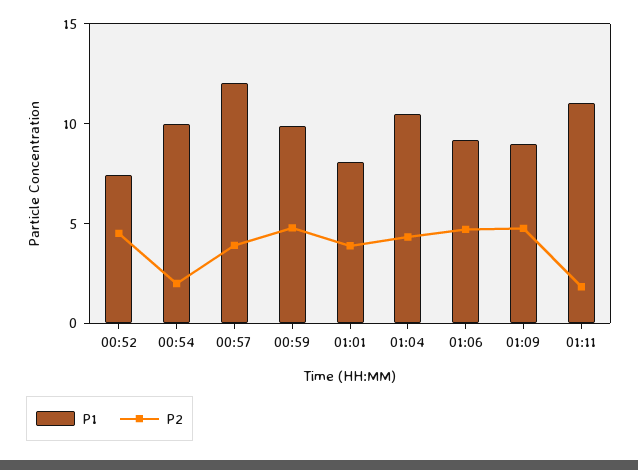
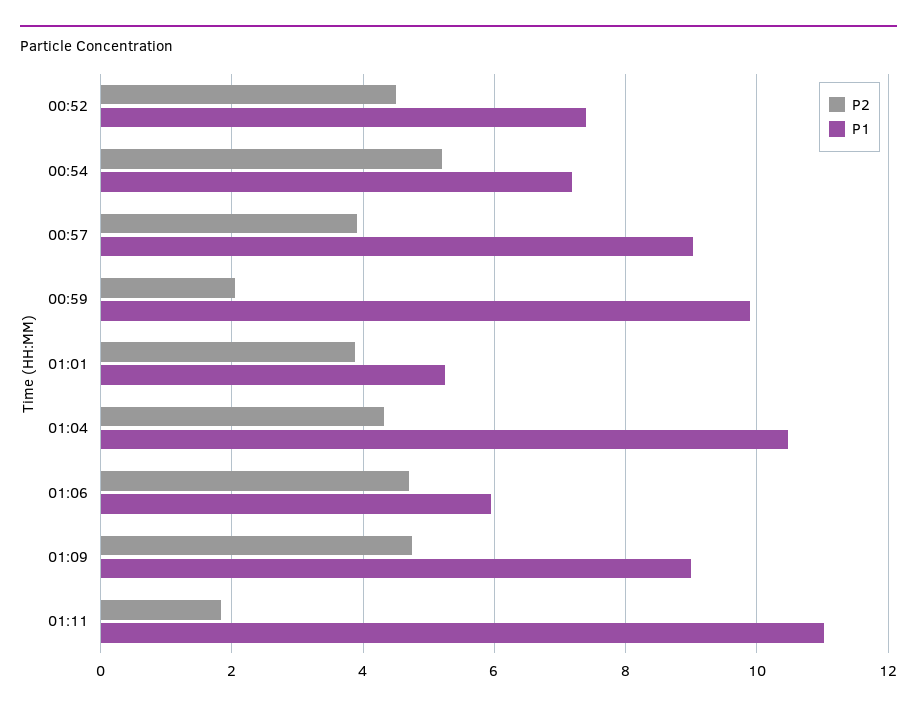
P1, 00:54: 10 -> 7.2
P2, 00:54: 2 -> 5.2
P1, 00:57: 12 -> 9
P2, 00:59: 5 -> 2
P1, 01:01: 8 -> 5.2
P1, 01:06: 9 -> 6

